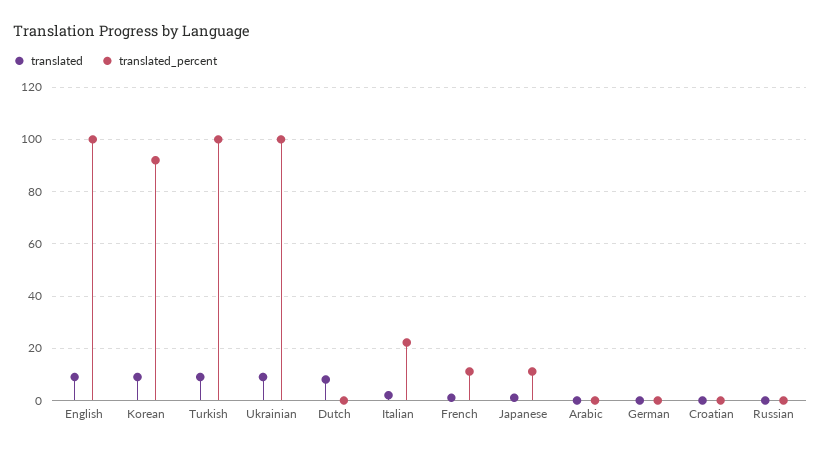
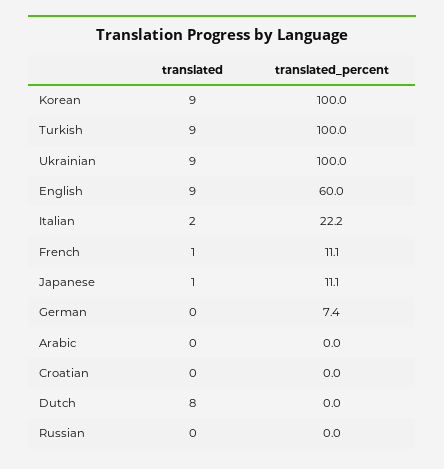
translated_percent, English: 100 -> 60
translated_percent, Korean: 92.5 -> 100
translated_percent, German: 0 -> 7.4

